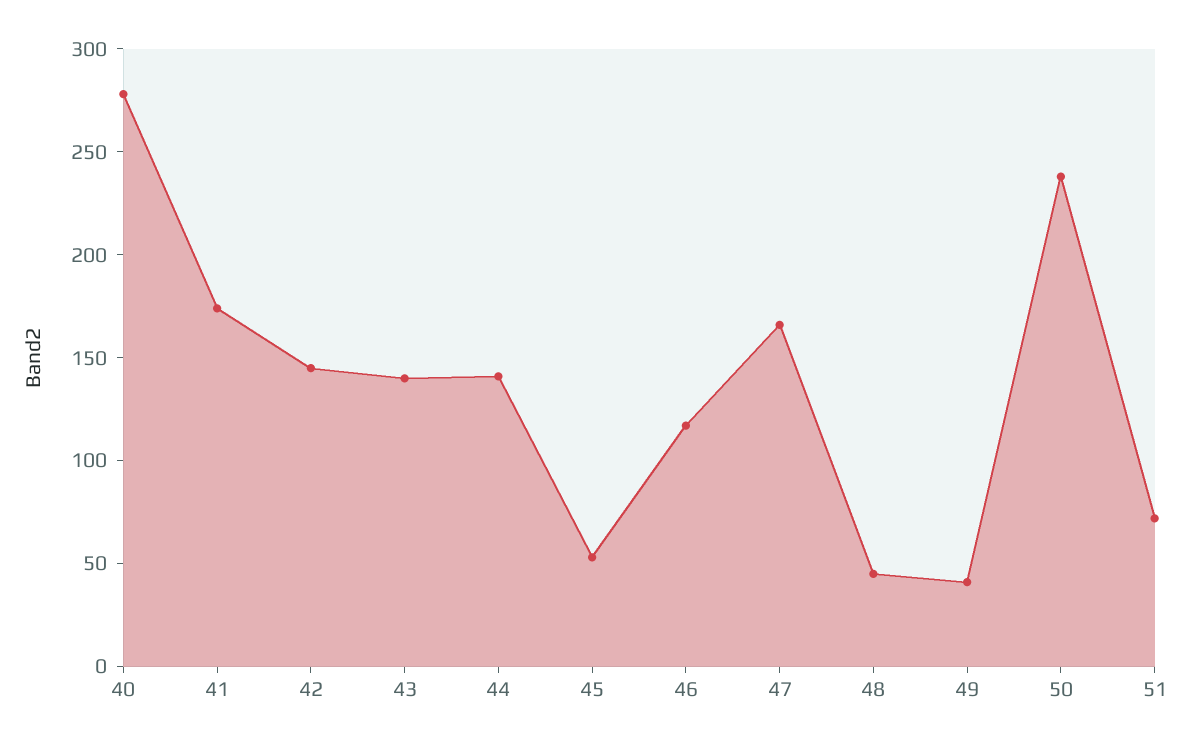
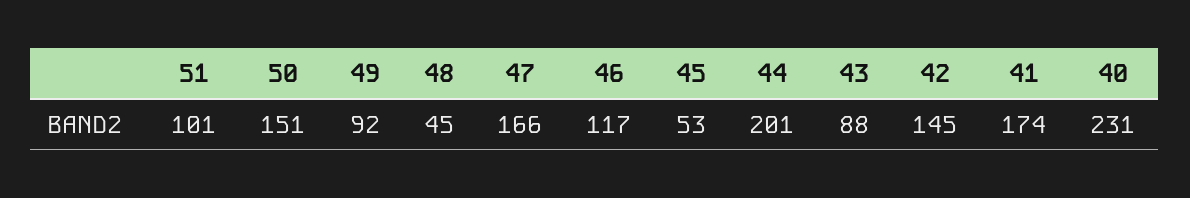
40: 280 -> 231
43: 140 -> 88
44: 140 -> 201
49: 40 -> 92
50: 240 -> 151
51: 70 -> 101

